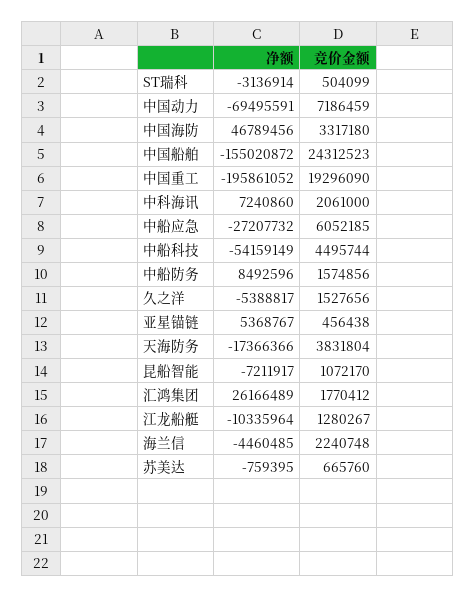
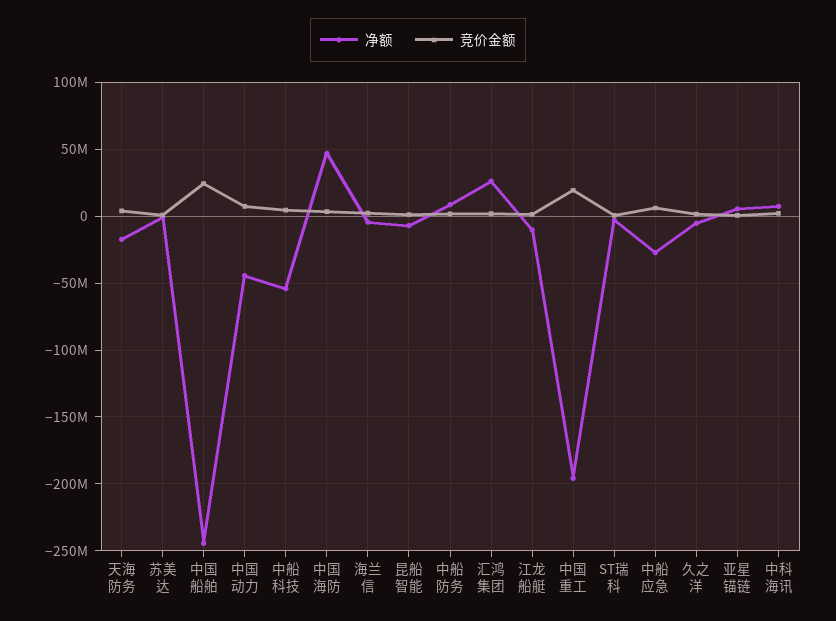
净额, 中国动力: -69495591 -> -45000000
净额, 中国船舶: -155020872 -> -245000000

